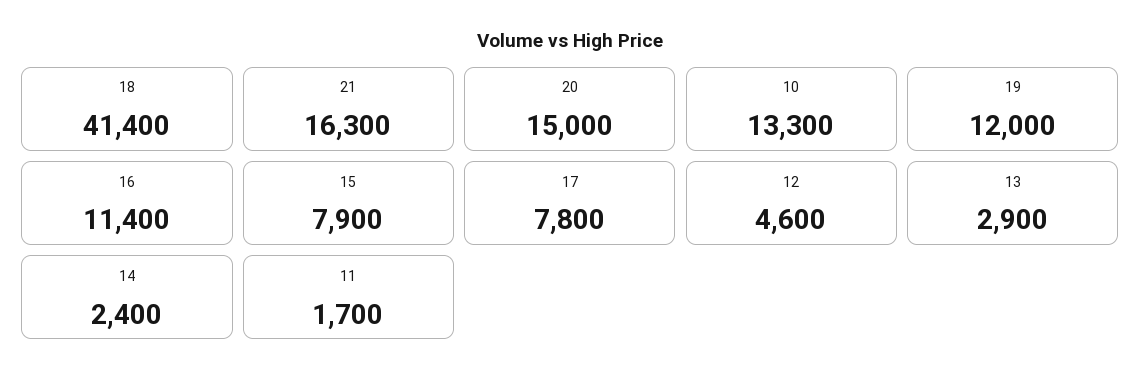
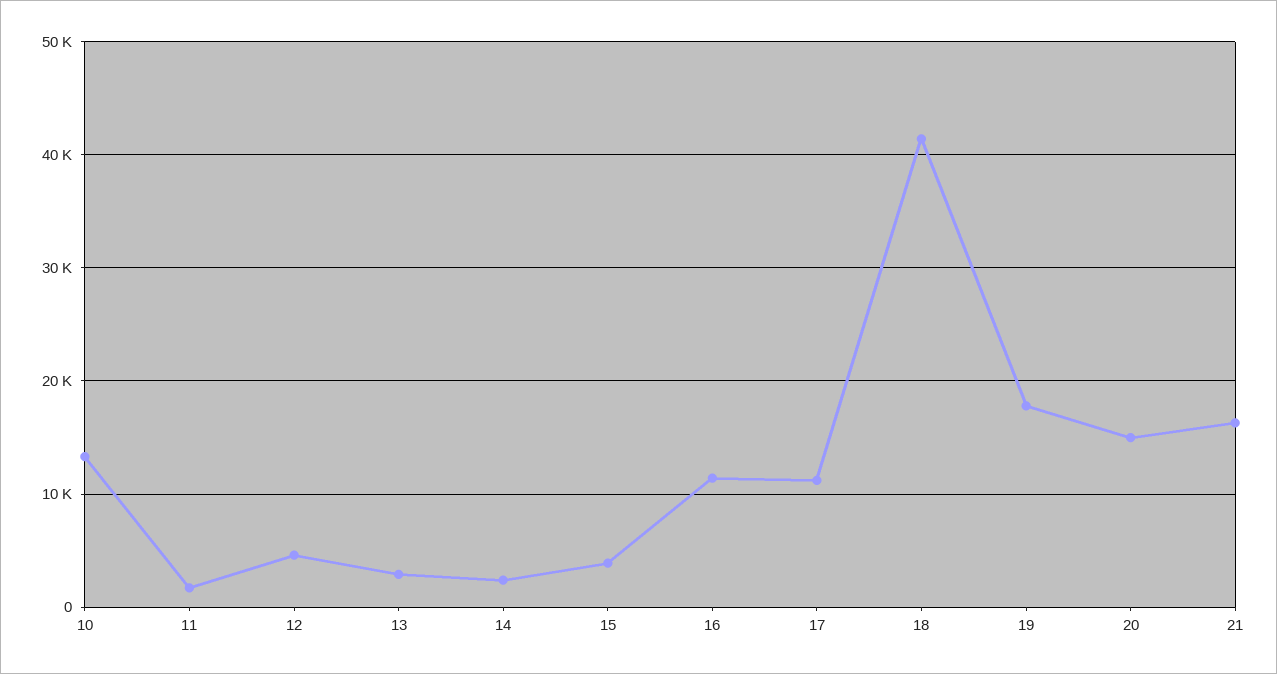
19: 12000 -> 18000
15: 7900 -> 4000
17: 7800 -> 11000

